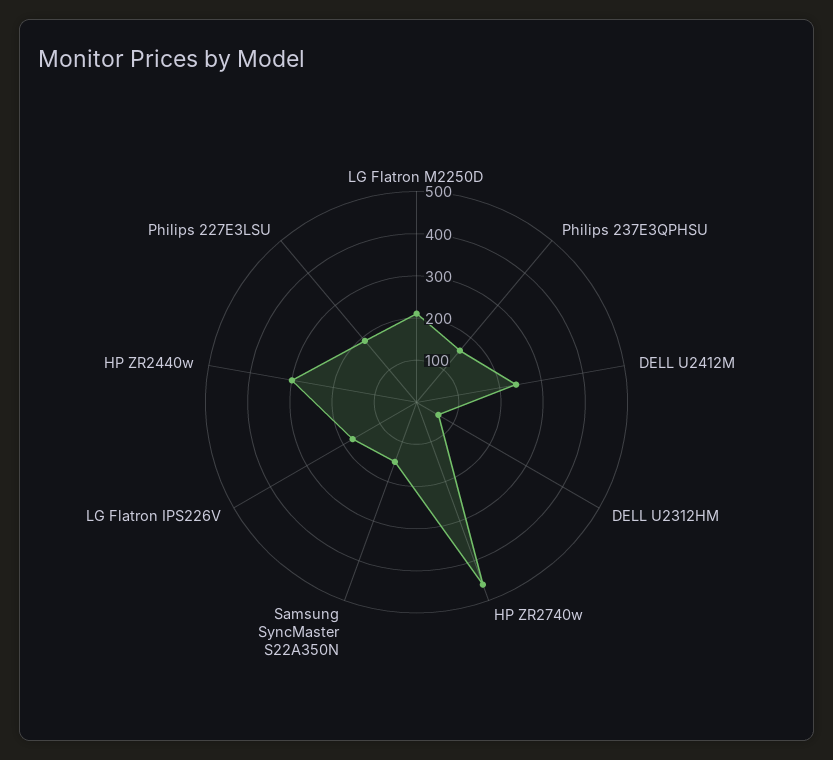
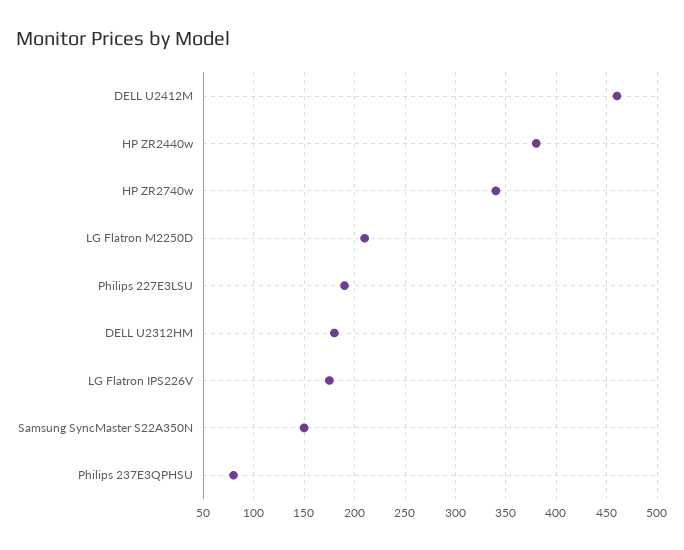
Philips 237E3QPHSU: 160 -> 80
DELL U2412M: 240 -> 460
DELL U2312HM: 60 -> 180
HP ZR2740w: 460 -> 340
HP ZR2440w: 300 -> 380

